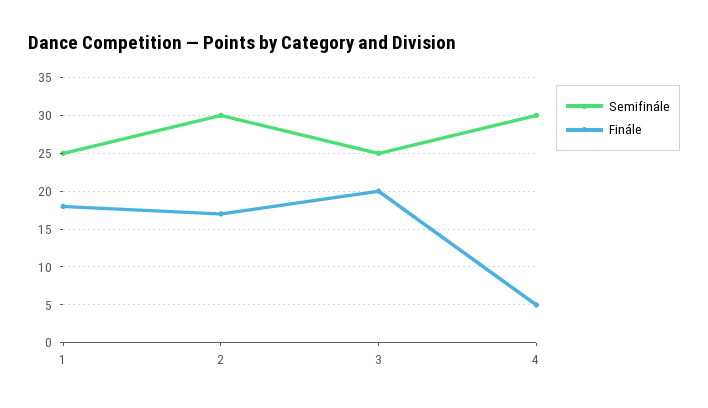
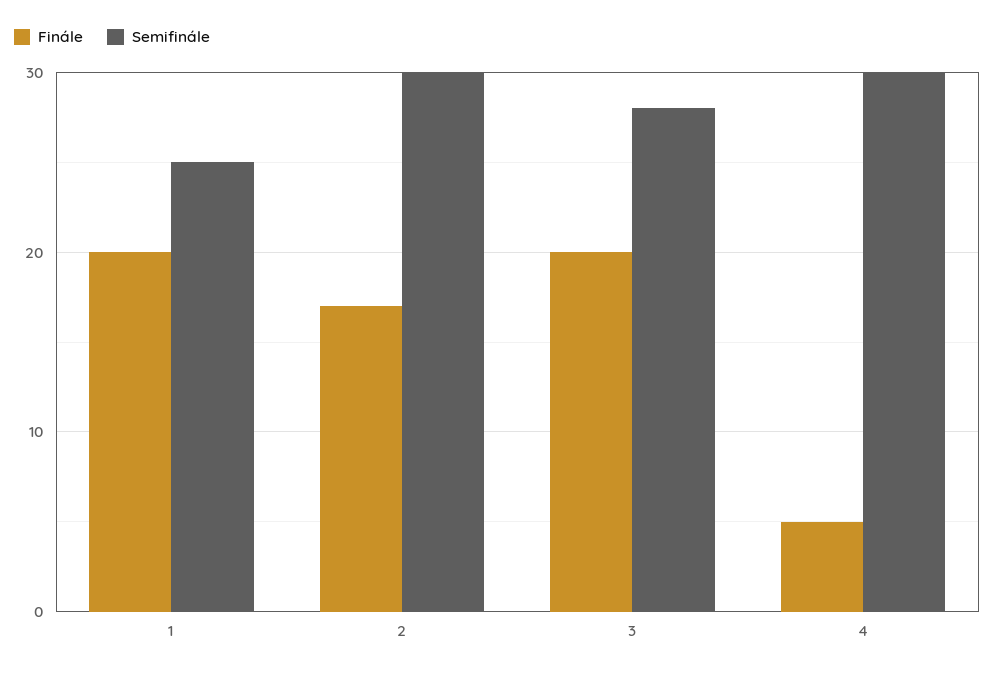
Finále, 1: 18 -> 20
Semifinále, 3: 25 -> 28

